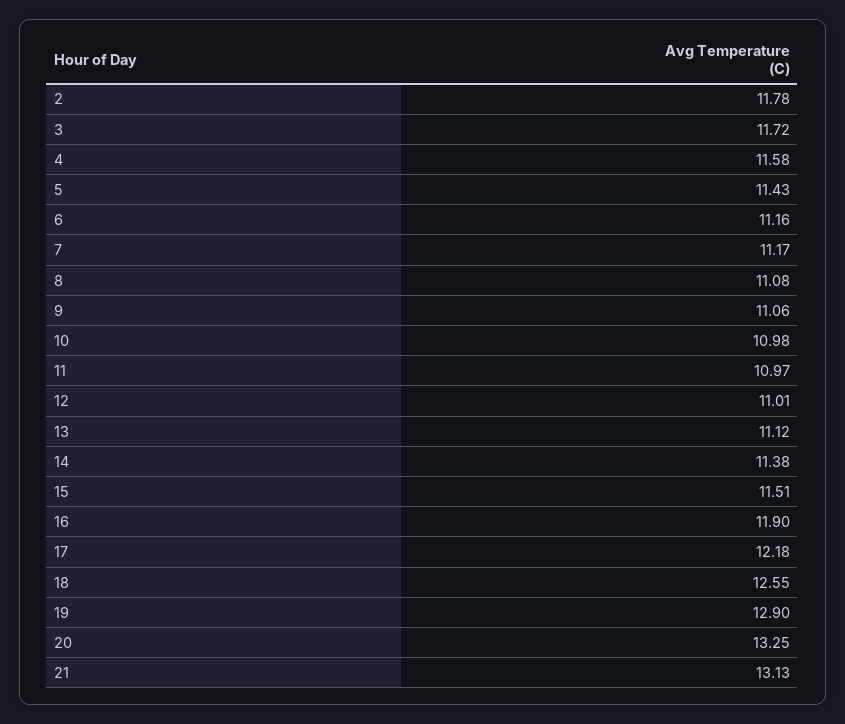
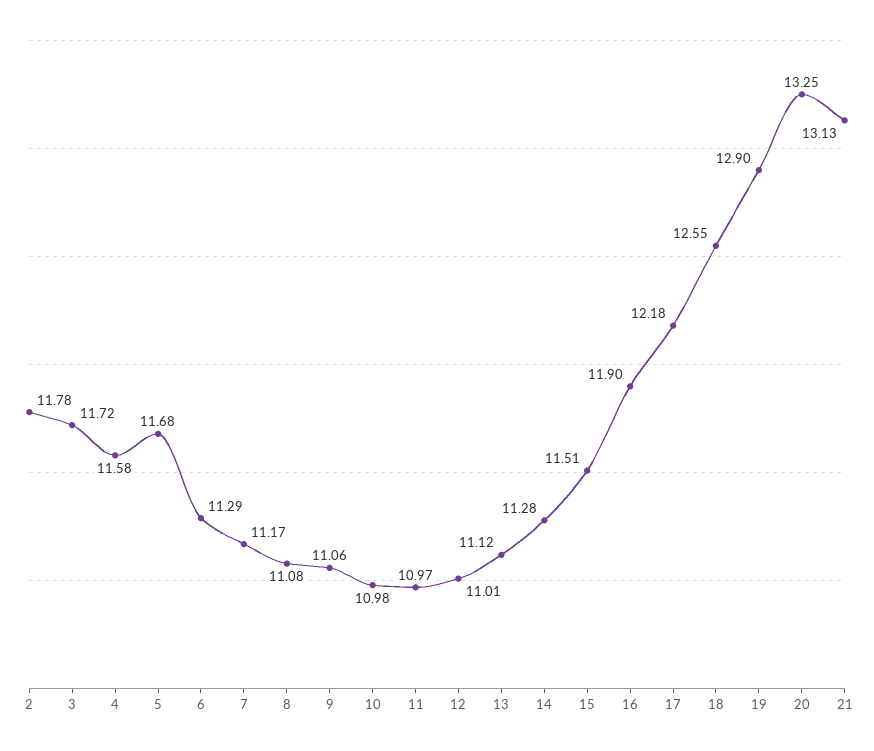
5: 11.43 -> 11.68
6: 11.16 -> 11.29
14: 11.38 -> 11.28

